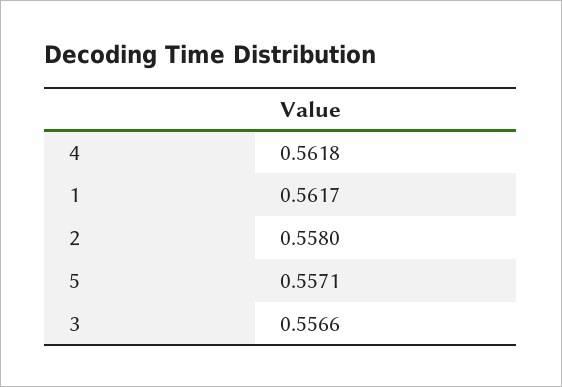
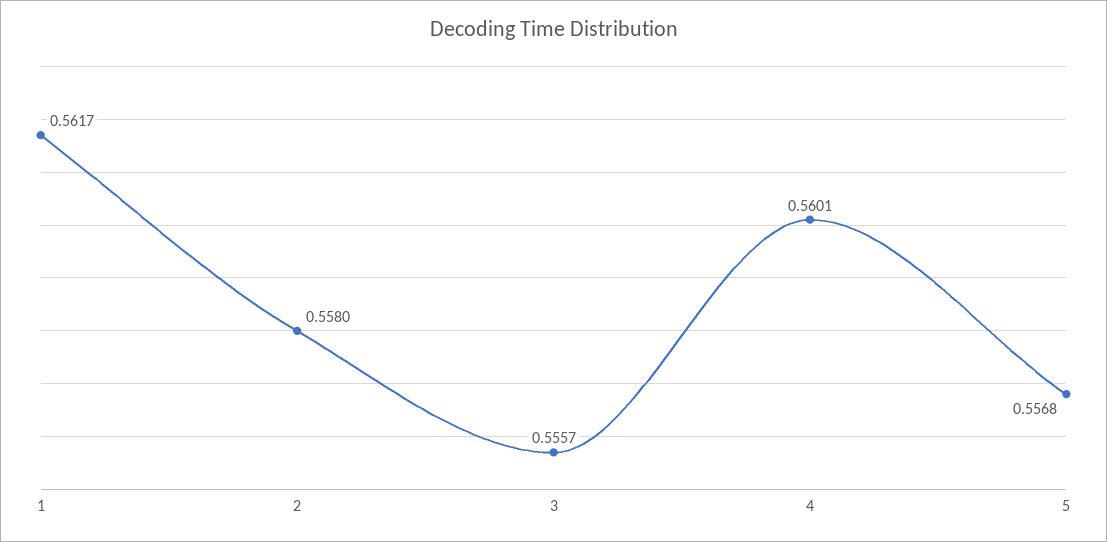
4: 0.5618 -> 0.5601
5: 0.5571 -> 0.5568
3: 0.5566 -> 0.5557

